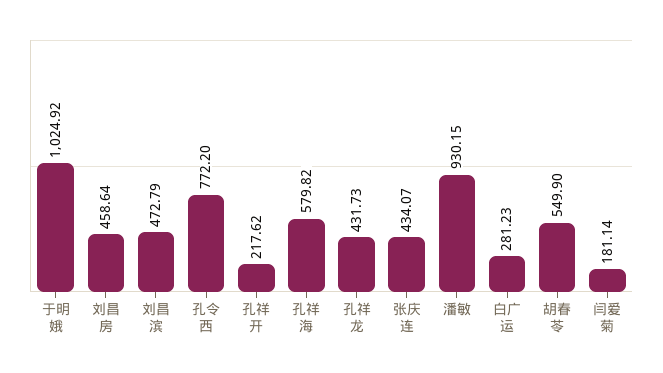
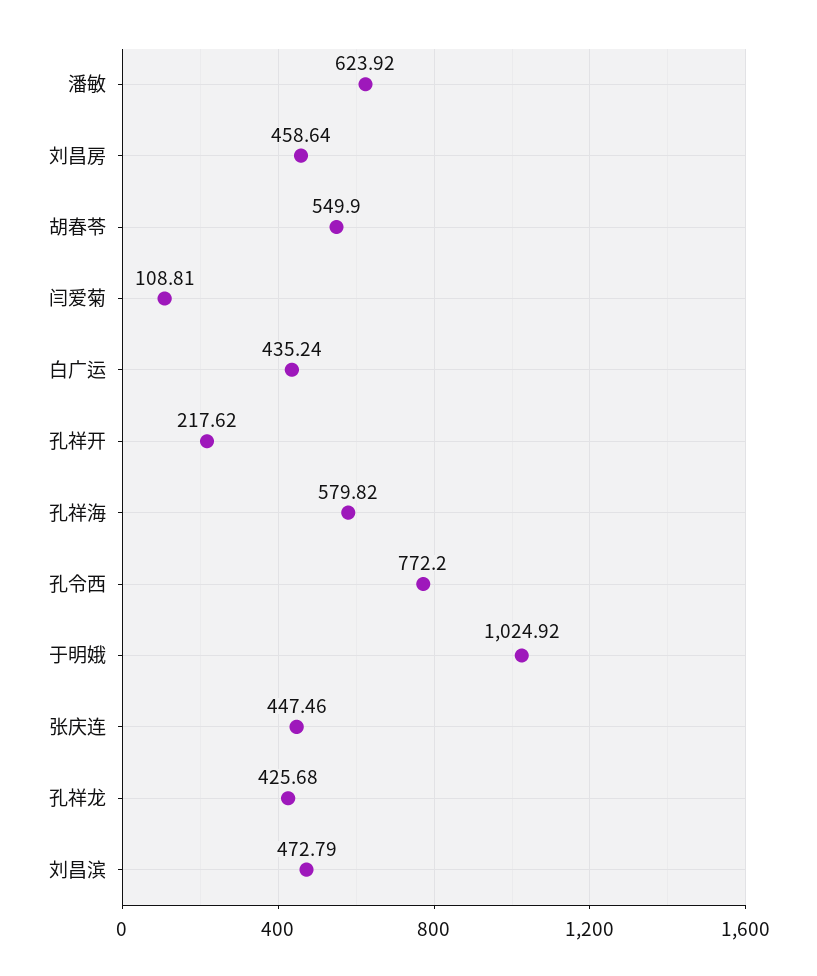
孔祥龙: 431.73 -> 425.68
张庆连: 434.07 -> 447.46
潘敏: 930.15 -> 623.92
白广运: 281.23 -> 435.24
闫爱菊: 181.14 -> 108.81

